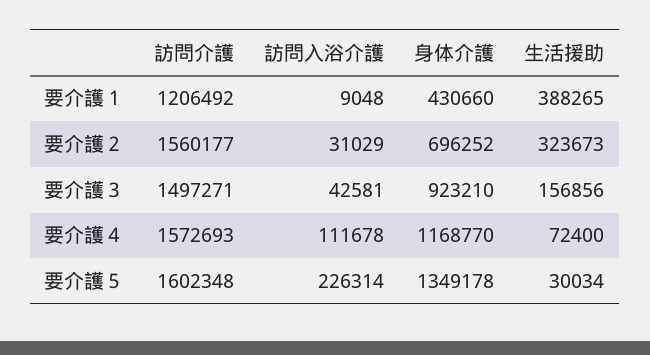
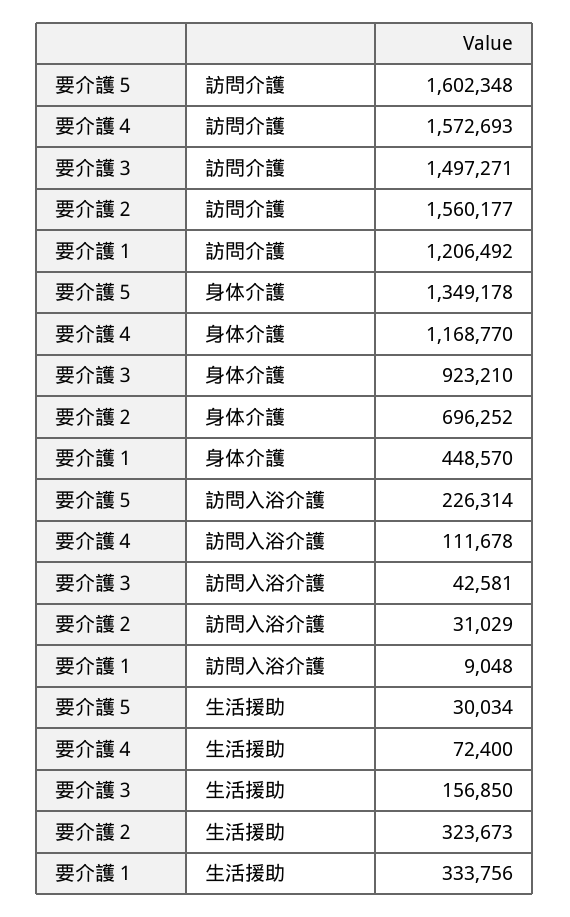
身体介護, 要介護１: 430660 -> 448570
生活援助, 要介護１: 388265 -> 333756
生活援助, 要介護３: 156856 -> 156850

